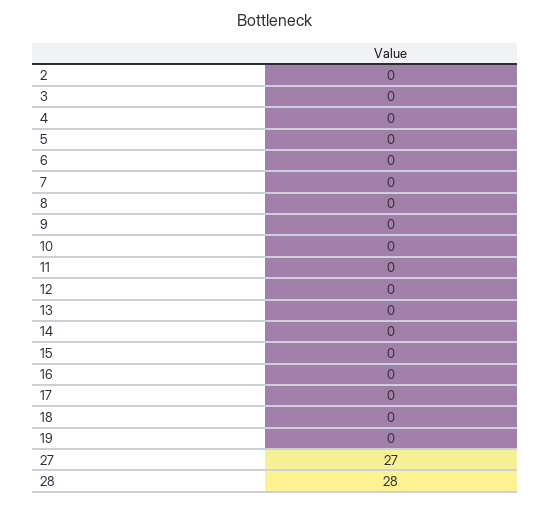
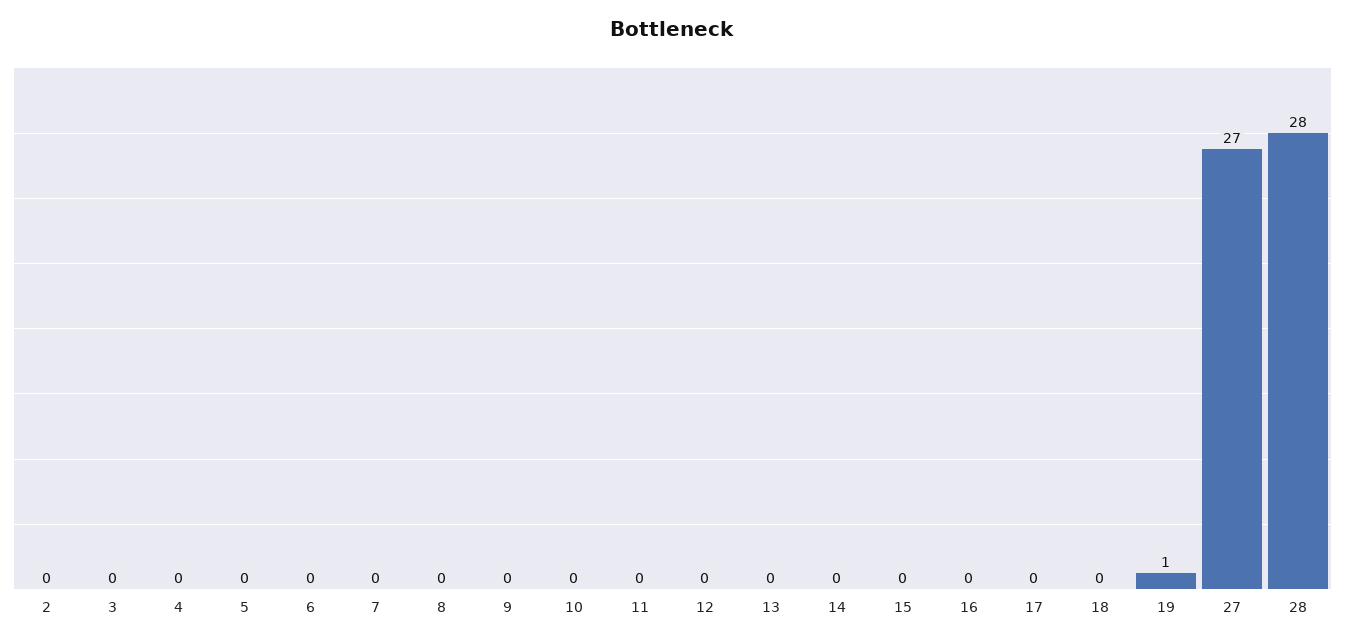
19: 0 -> 1

